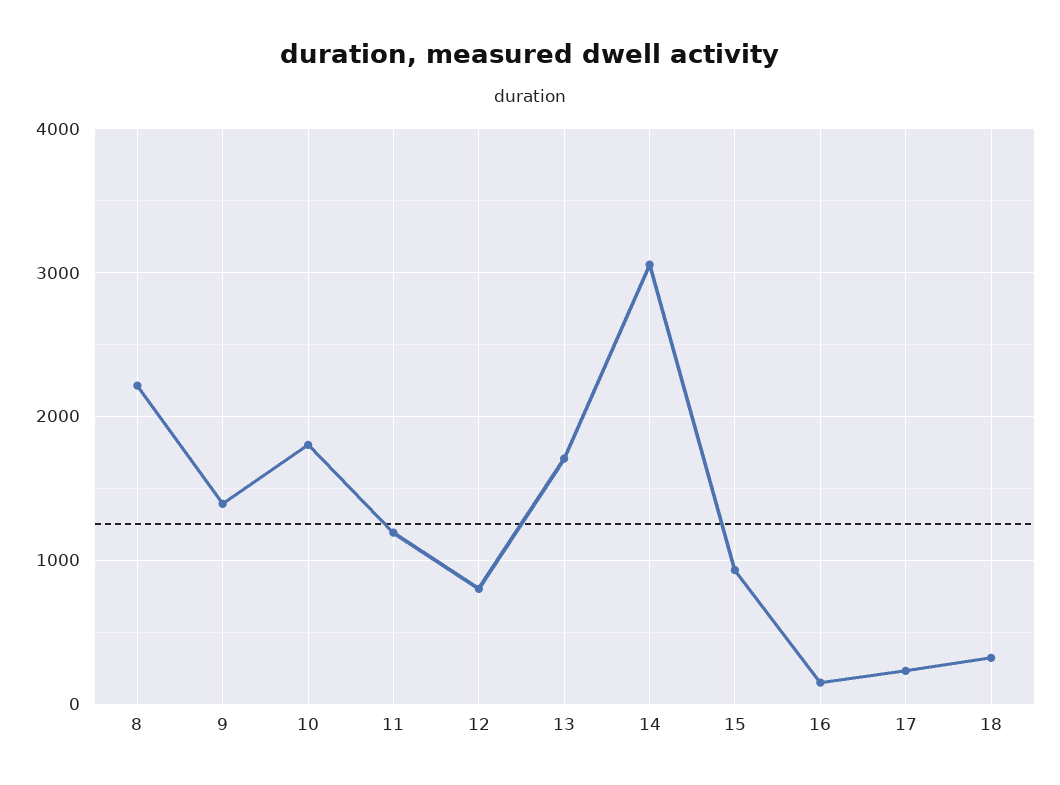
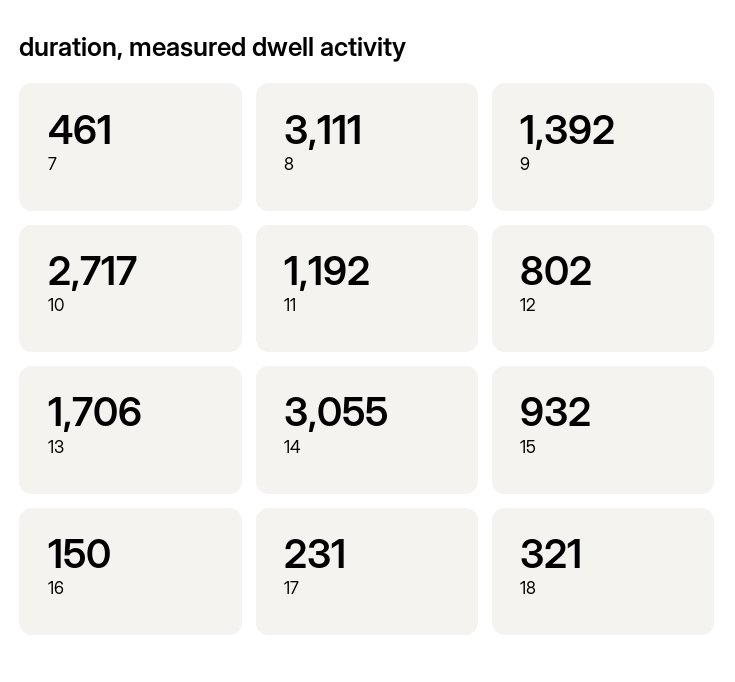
8: 2200 -> 3111
10: 1800 -> 2717
7: none -> 461

